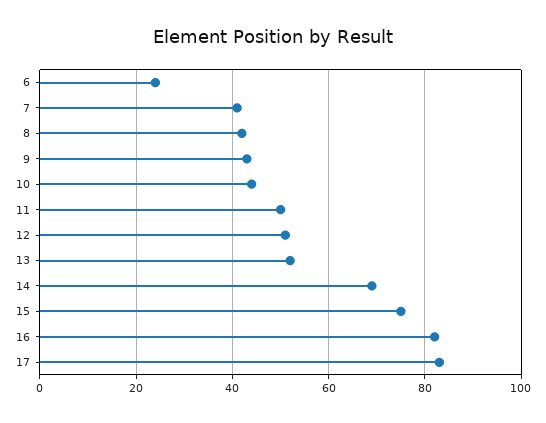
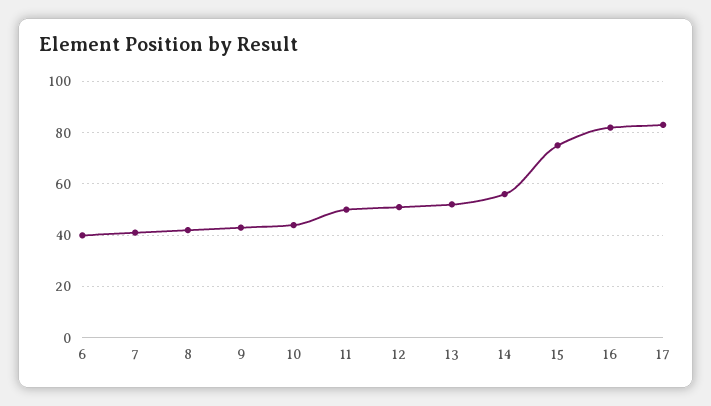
6: 25 -> 40
14: 70 -> 55

